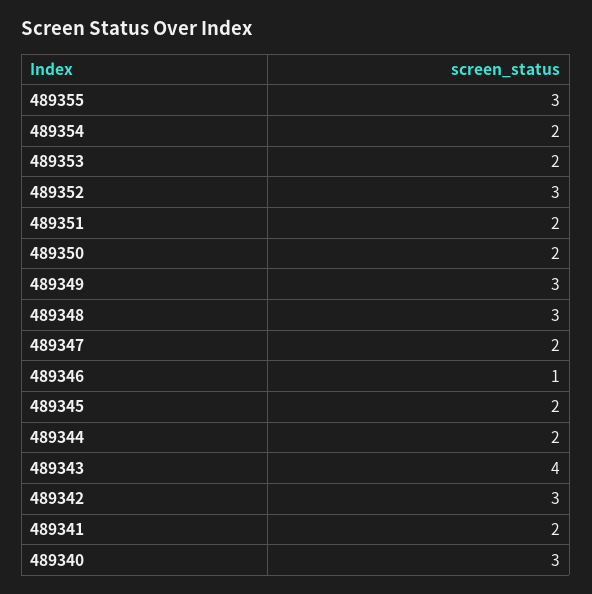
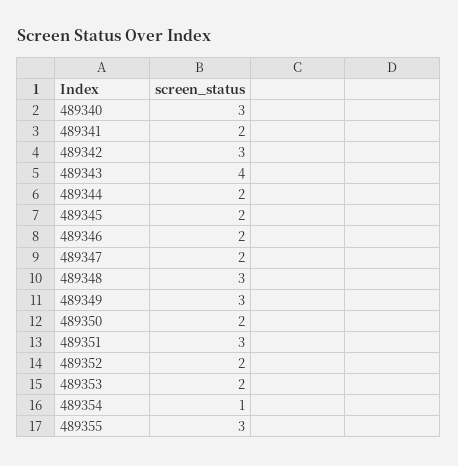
489354: 2 -> 1
489352: 3 -> 2
489351: 2 -> 3
489346: 1 -> 2

